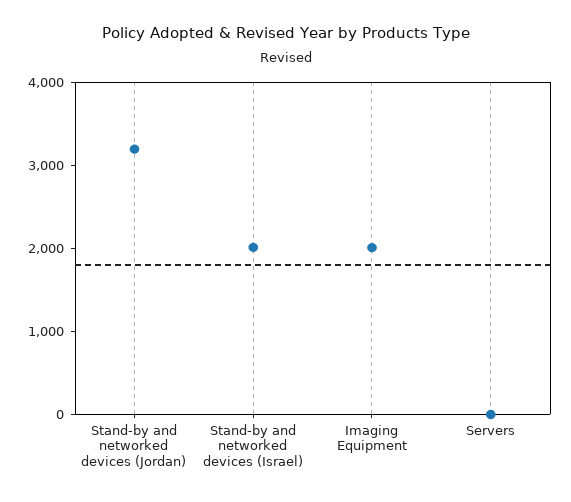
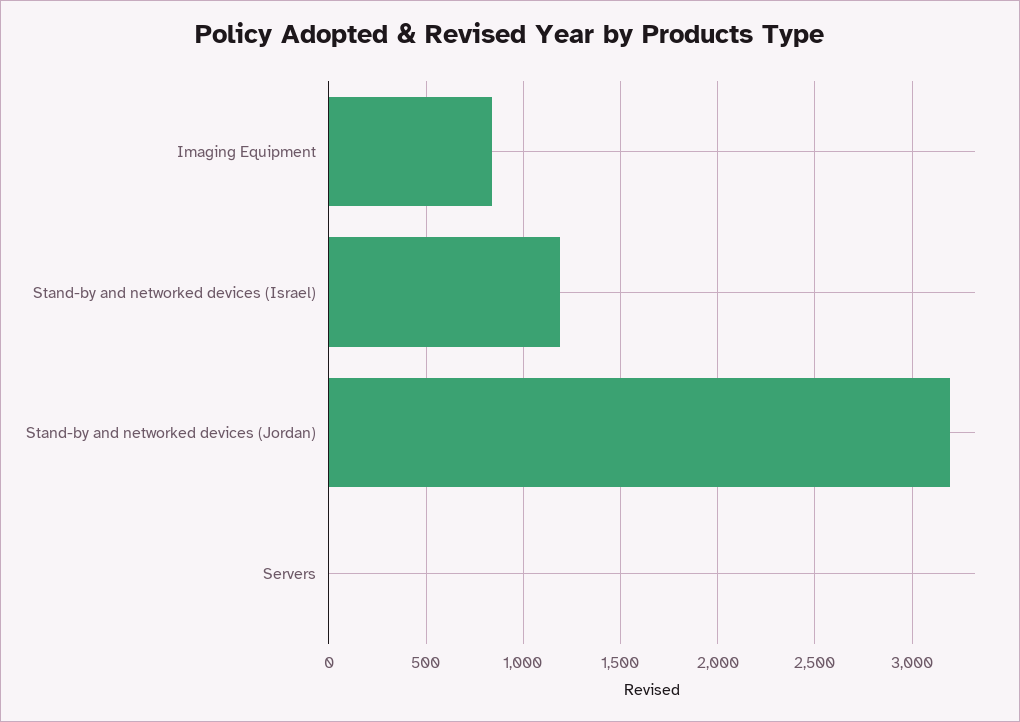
Stand-by and networked devices (Israel): 2000 -> 1200
Imaging Equipment: 2000 -> 850

